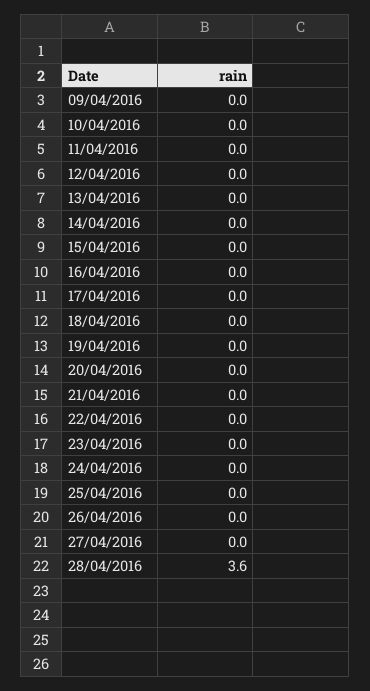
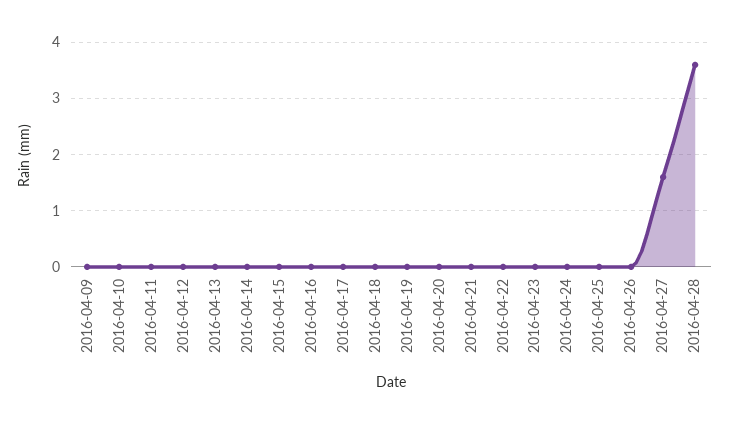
27/04/2016: 0 -> 1.5

